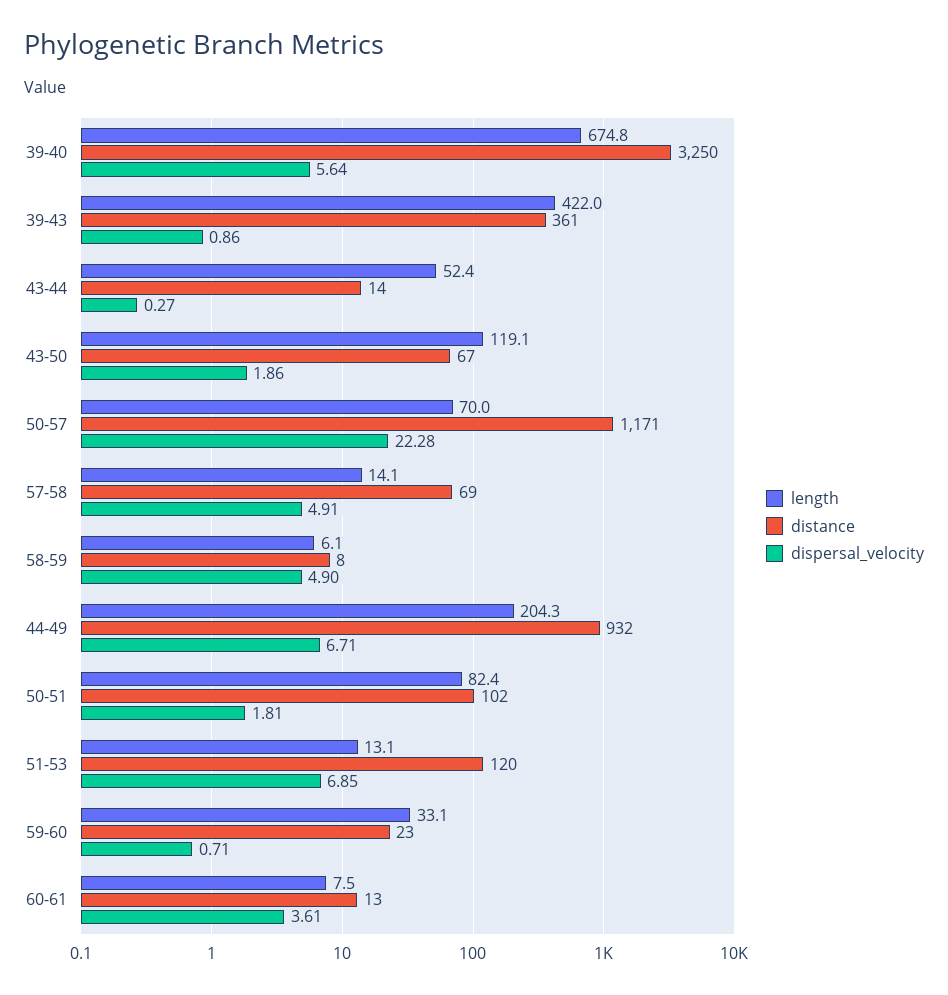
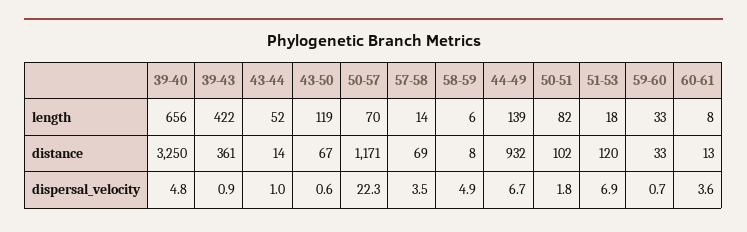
length, 39-40: 674.8 -> 656
dispersal_velocity, 39-40: 5.64 -> 4.8
dispersal_velocity, 43-44: 0.27 -> 1
dispersal_velocity, 43-50: 1.86 -> 0.6
dispersal_velocity, 57-58: 4.91 -> 3.5
length, 44-49: 204.3 -> 139
length, 51-53: 13.1 -> 18
distance, 59-60: 23 -> 33

